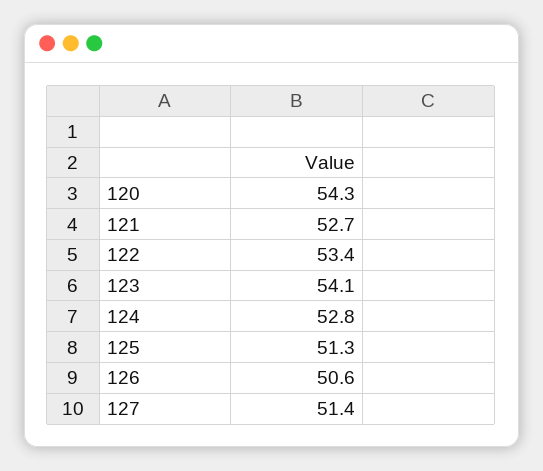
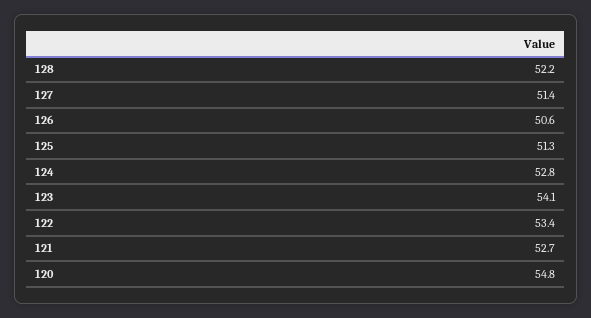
120: 54.3 -> 54.8
128: none -> 52.2

